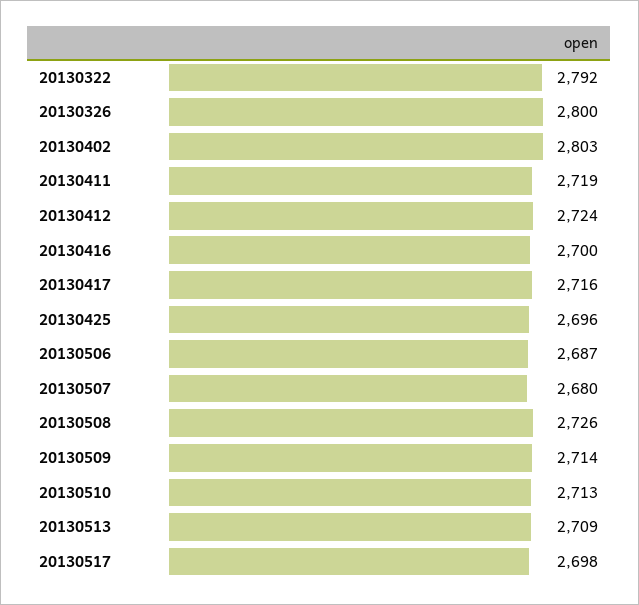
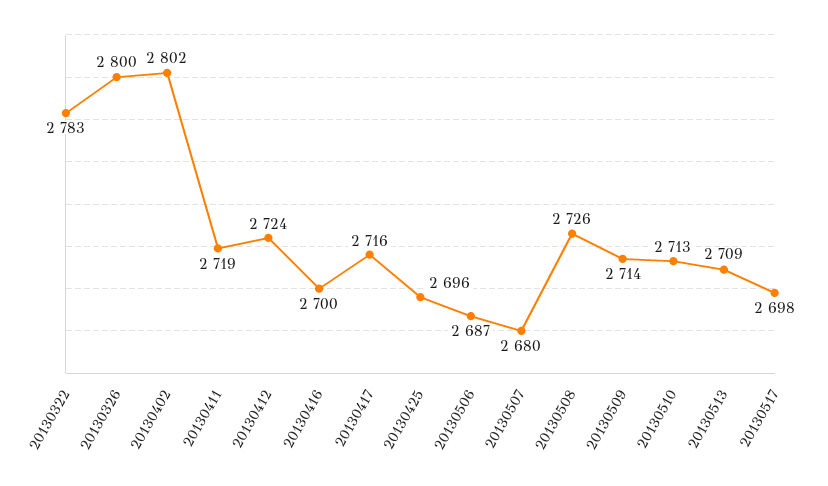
20130322: 2792 -> 2783
20130402: 2803 -> 2802

